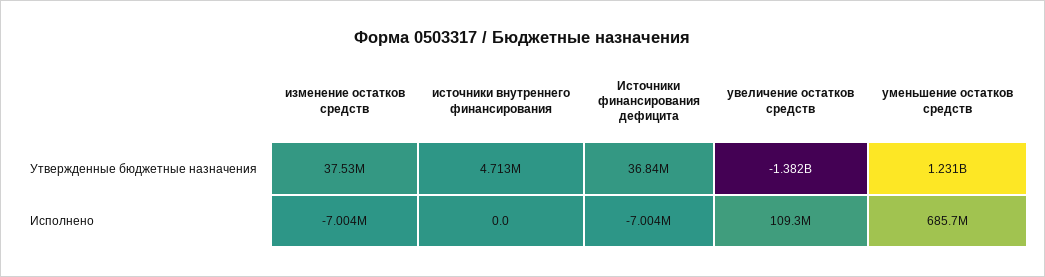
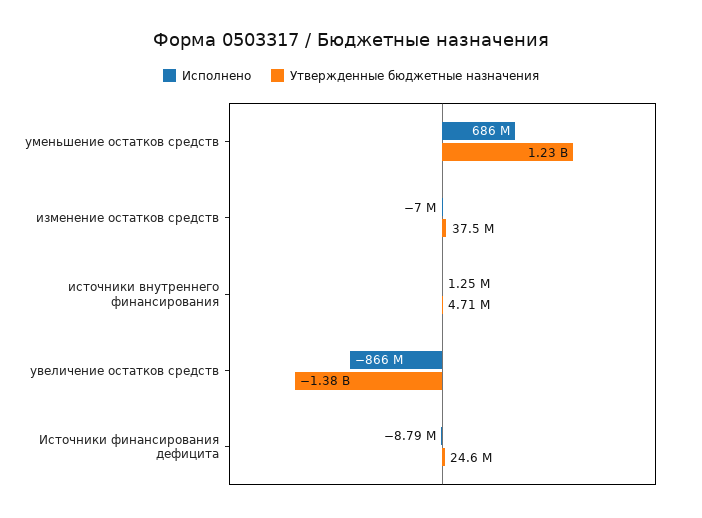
Утвержденные бюджетные назначения, Источники финансирования дефицита: 36840000 -> 24600000
Исполнено, источники внутреннего финансирования: 0 -> 1250000
Исполнено, Источники финансирования дефицита: -7004000 -> -8790000
Исполнено, увеличение остатков средств: 109300000 -> -866000000

